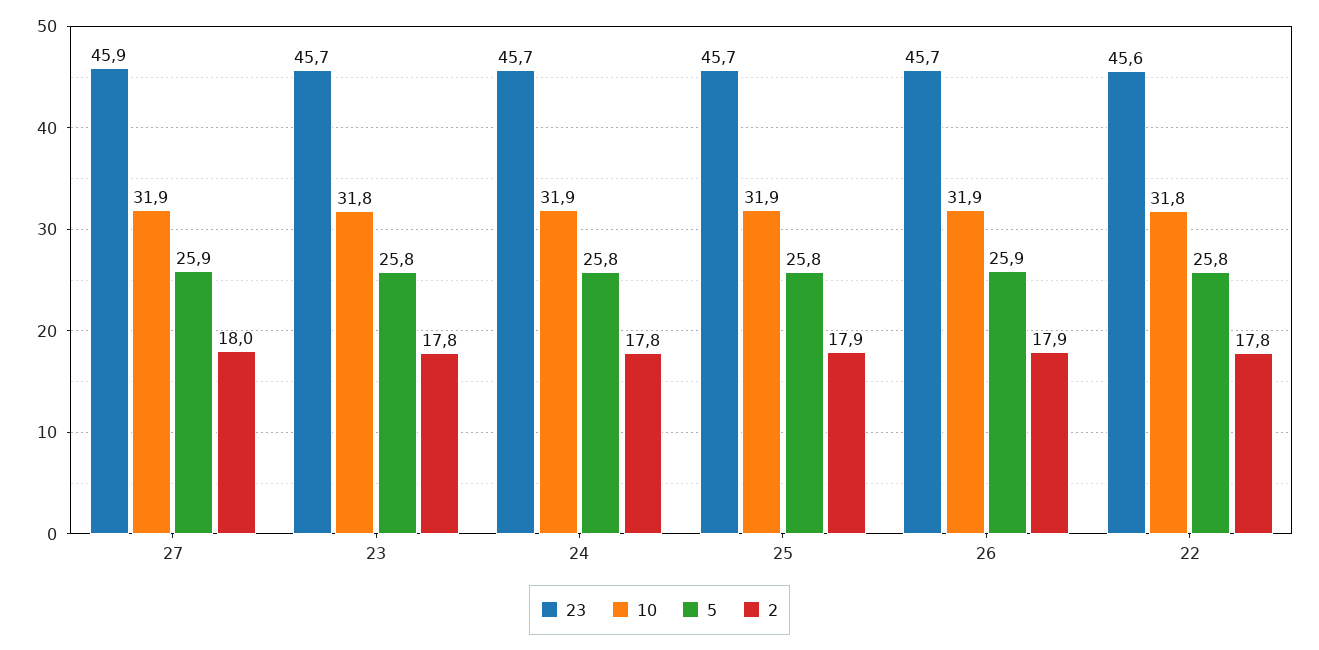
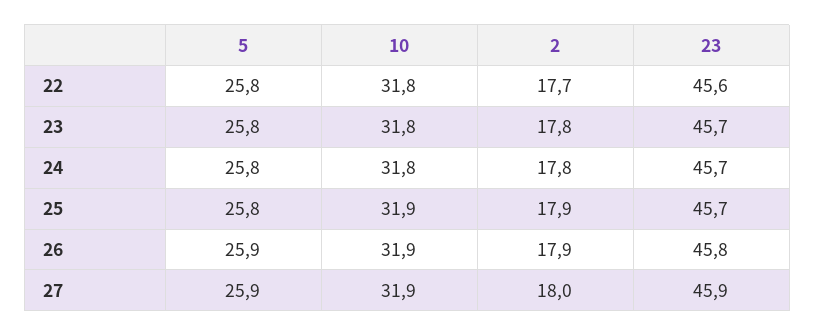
10, 24: 31.9 -> 31.8
23, 26: 45.7 -> 45.8
2, 22: 17.8 -> 17.7

